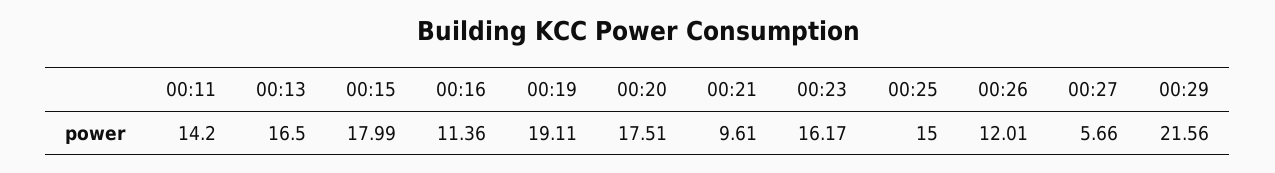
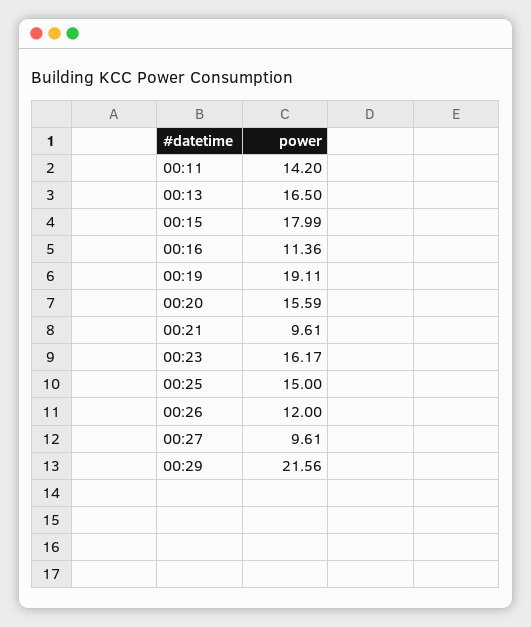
00:20: 17.51 -> 15.59
00:26: 12.01 -> 12
00:27: 5.66 -> 9.61

